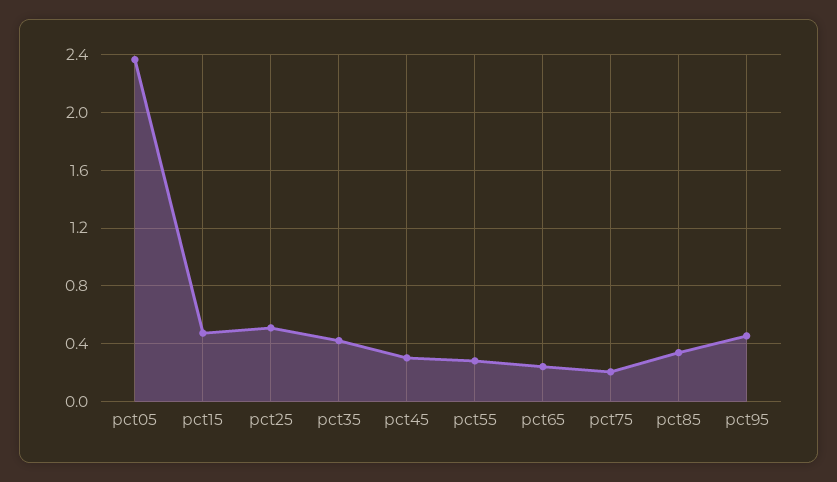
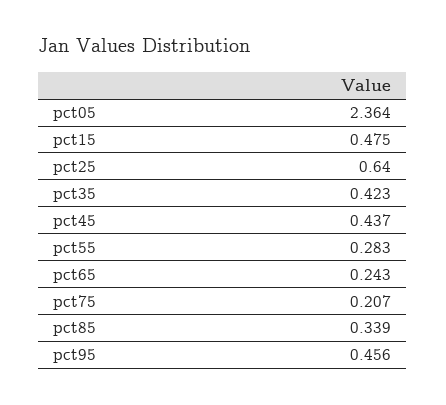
pct25: 0.5 -> 0.64
pct45: 0.3 -> 0.437

